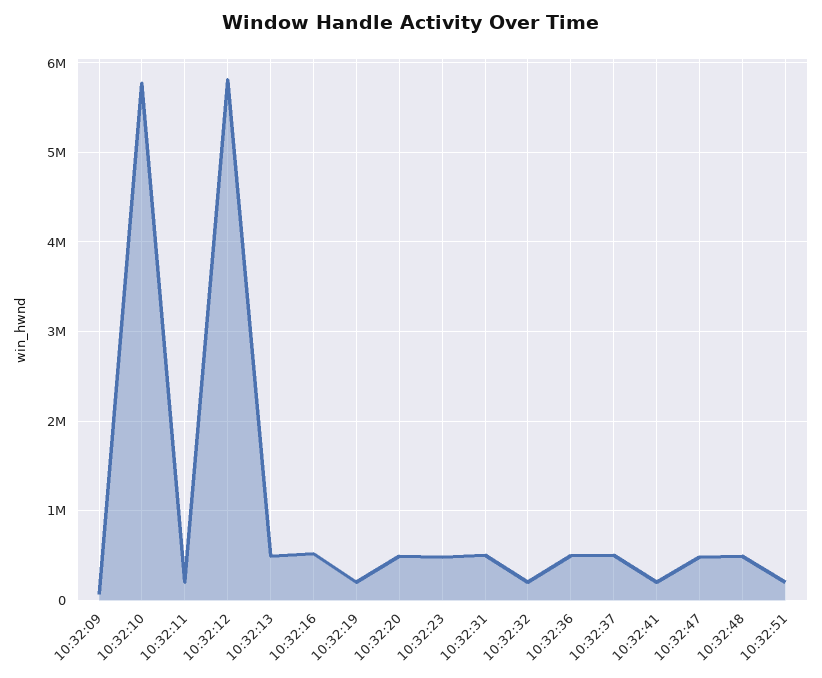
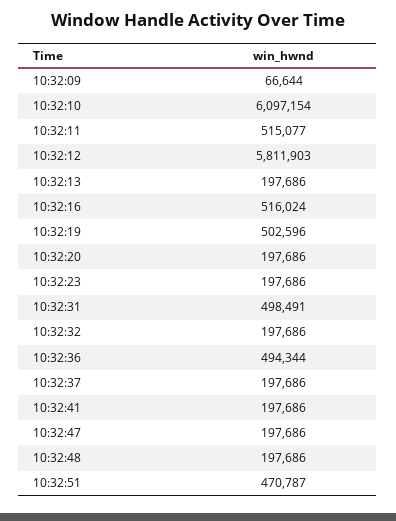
10:32:10: 5800000 -> 6097154
10:32:11: 200000 -> 515077
10:32:13: 500000 -> 197686
10:32:19: 200000 -> 502596
10:32:20: 500000 -> 197686
10:32:23: 500000 -> 197686
10:32:37: 500000 -> 197686
10:32:47: 500000 -> 197686
10:32:48: 500000 -> 197686
10:32:51: 200000 -> 470787

